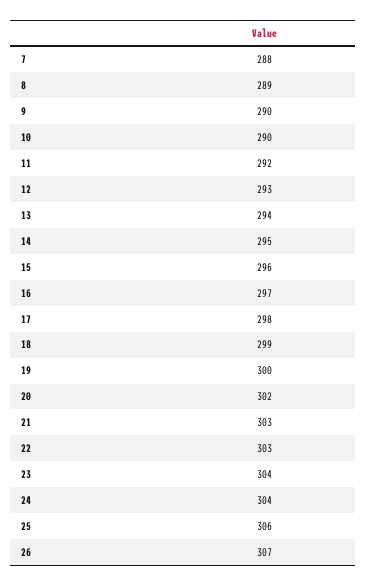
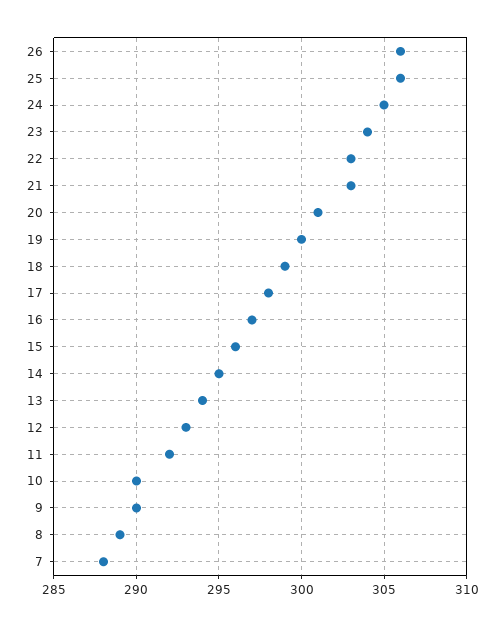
20: 302 -> 301
24: 304 -> 305
26: 307 -> 306

